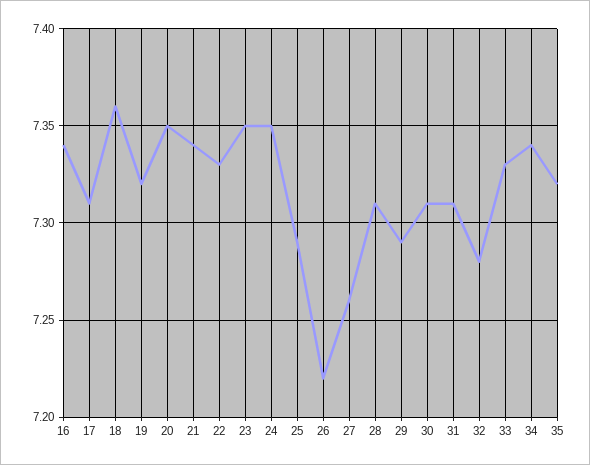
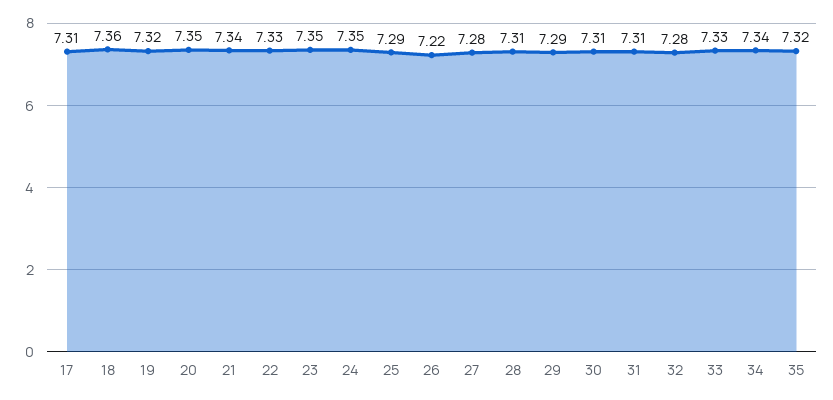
16: 7.34 -> none
27: 7.26 -> 7.28

